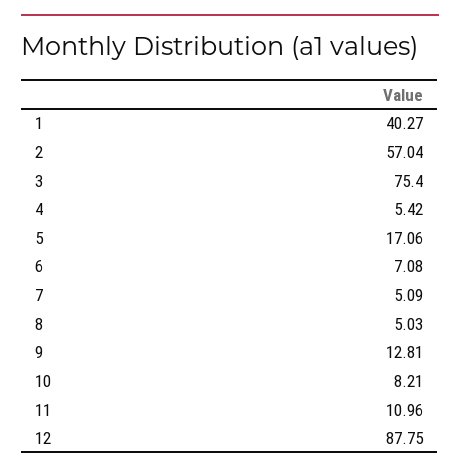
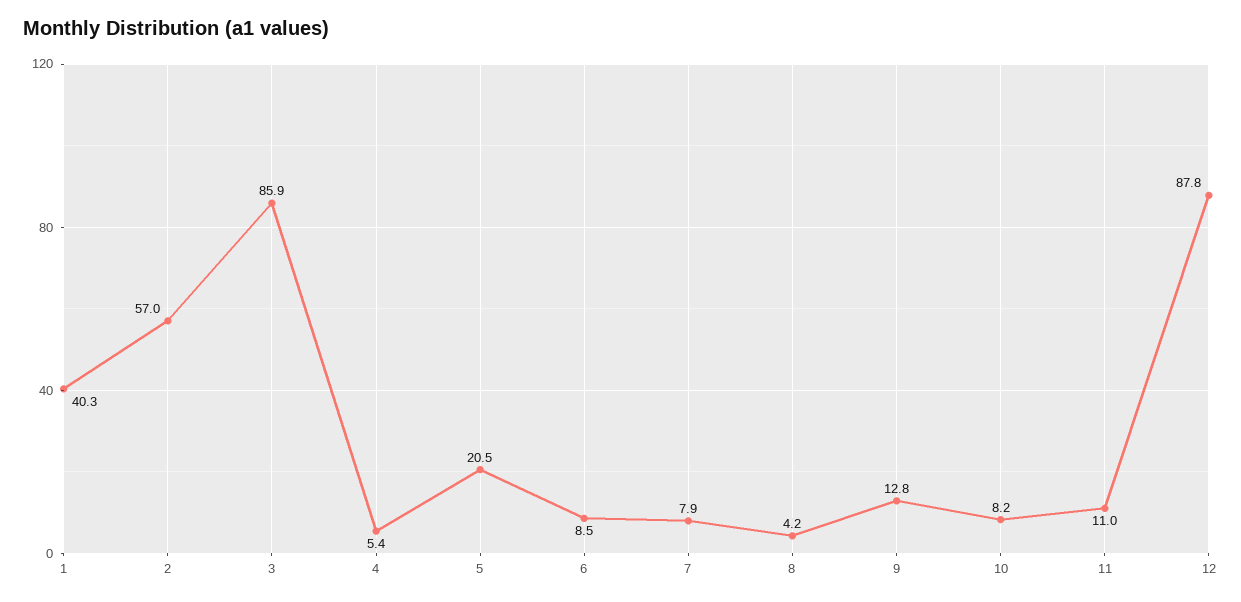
3: 75.4 -> 85.9
5: 17.06 -> 20.5
6: 7.08 -> 8.5
7: 5.09 -> 7.9
8: 5.03 -> 4.2

